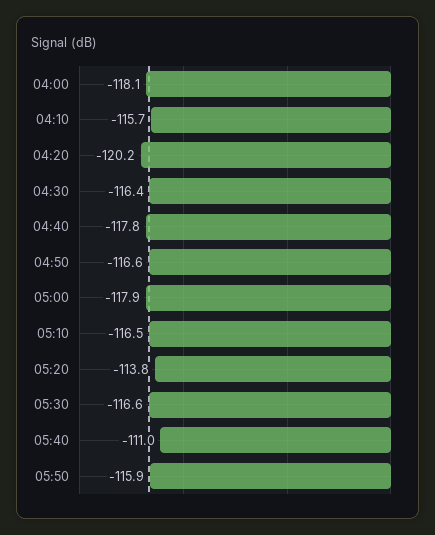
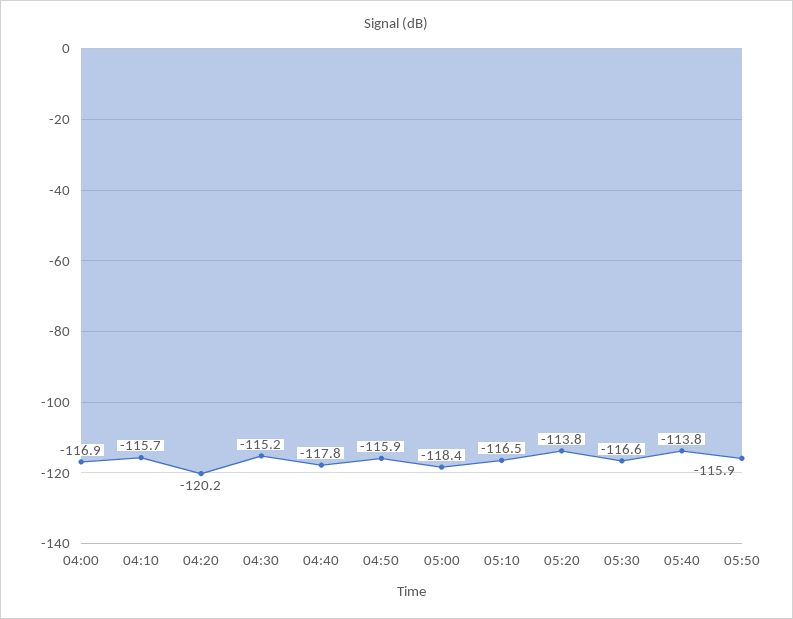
04:00: -118.1 -> -116.9
04:30: -116.4 -> -115.2
04:50: -116.6 -> -115.9
05:00: -117.9 -> -118.4
05:40: -111 -> -113.8

